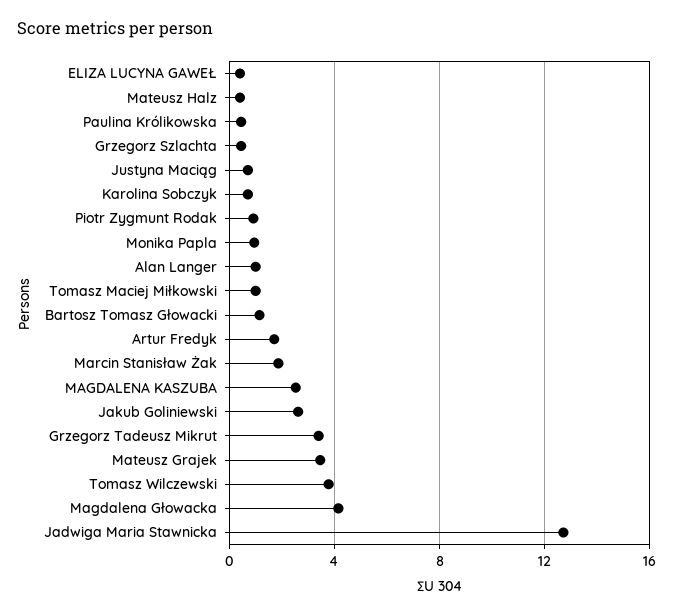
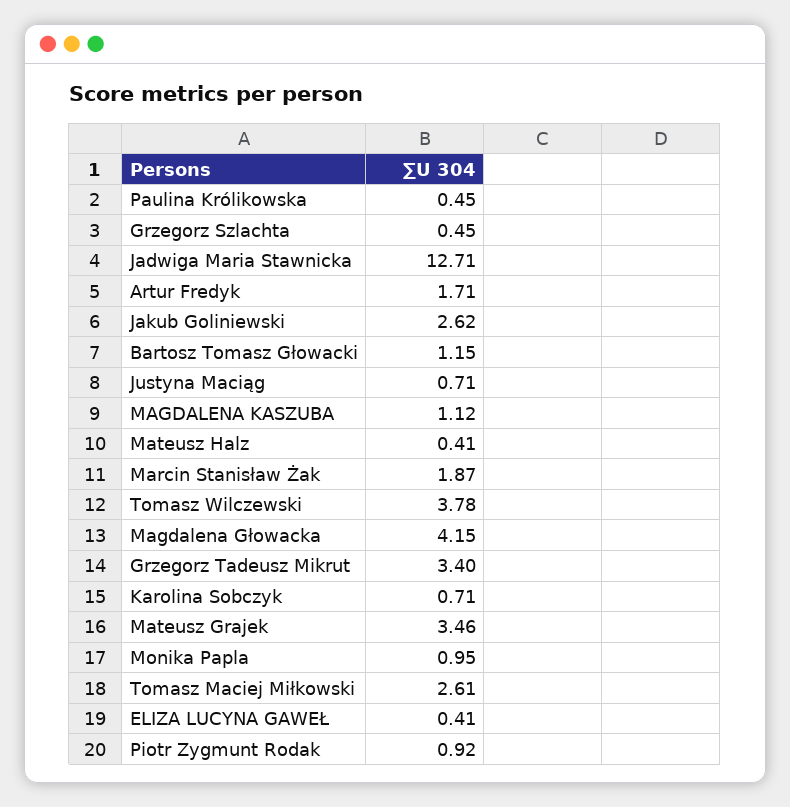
Alan Langer: 1 -> none
Tomasz Maciej Miłkowski: 1 -> 2.61
MAGDALENA KASZUBA: 2.5 -> 1.12

